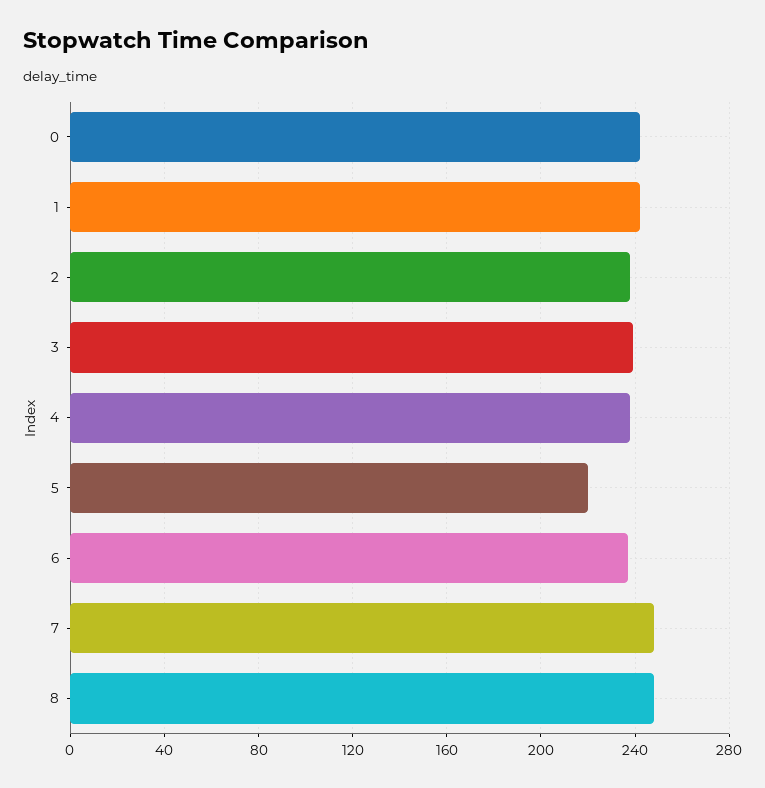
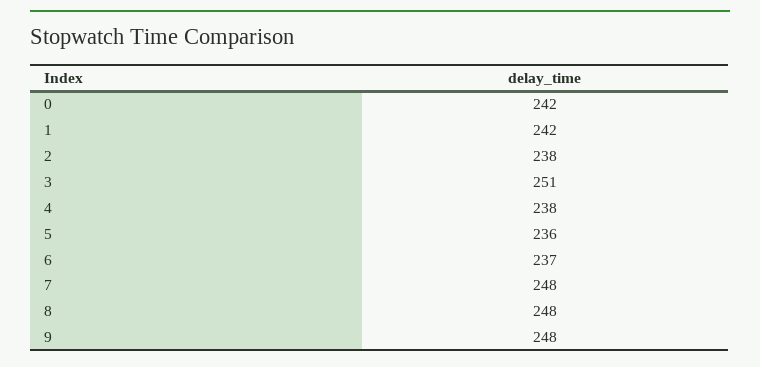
3: 240 -> 251
5: 220 -> 236
9: none -> 248

